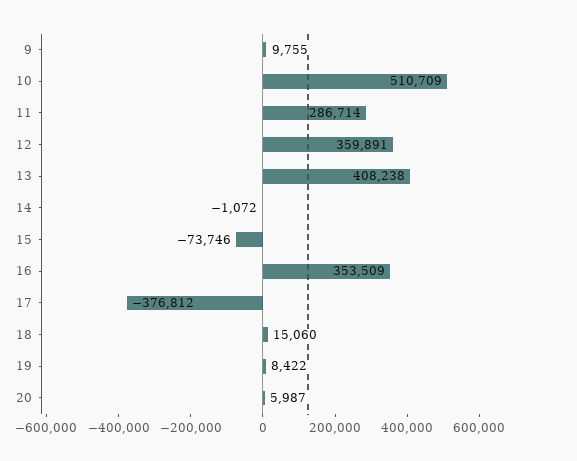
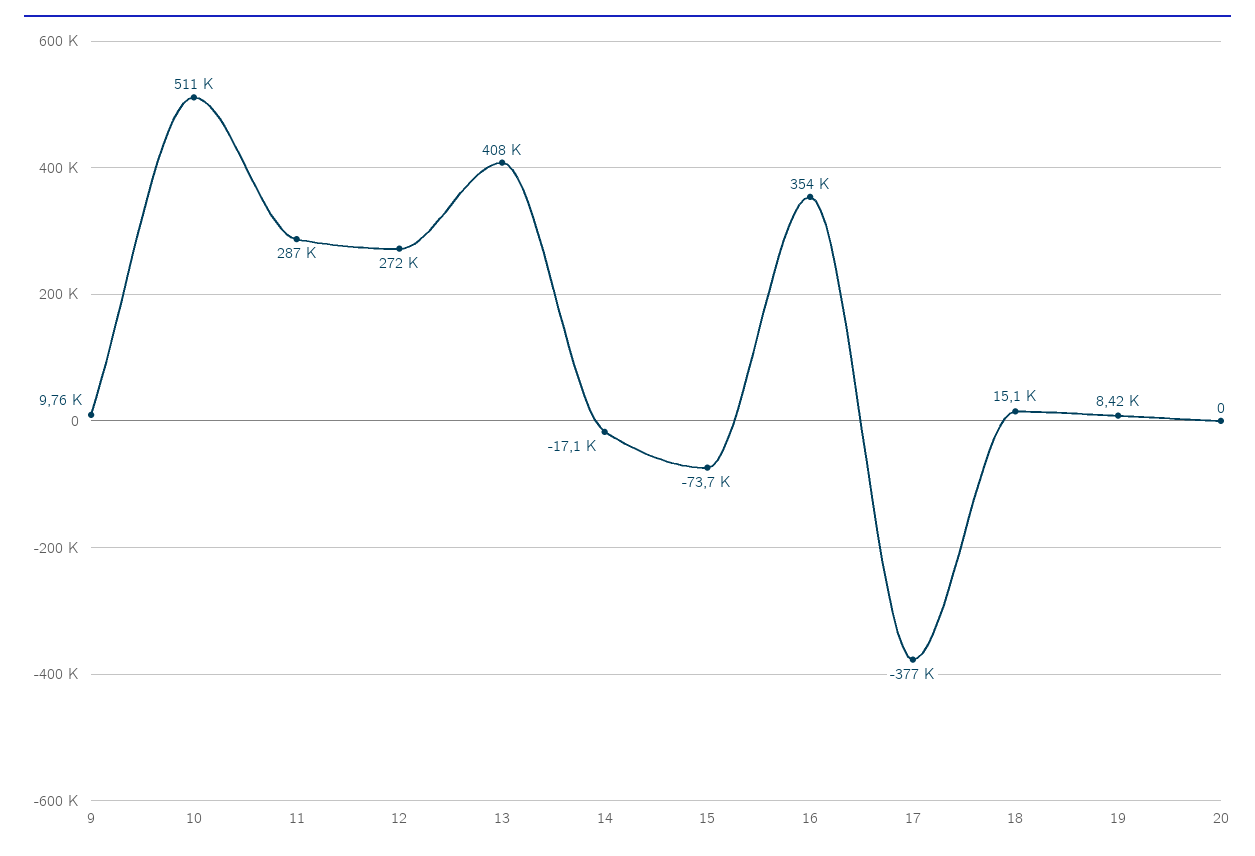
12: 359891 -> 272000
14: -1072 -> -17100
20: 5987 -> 0

